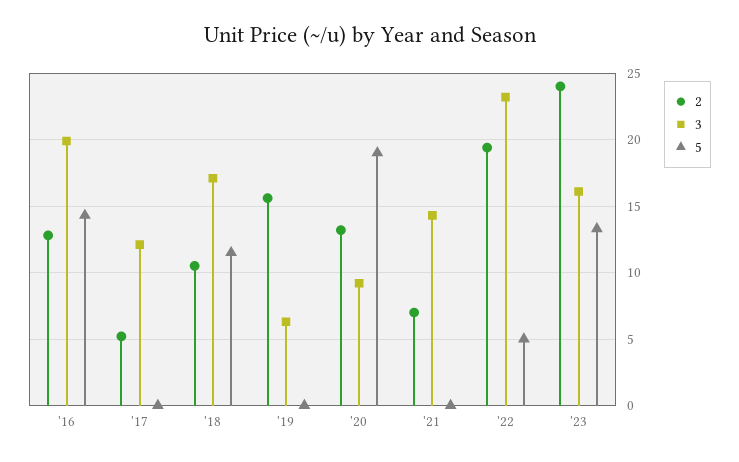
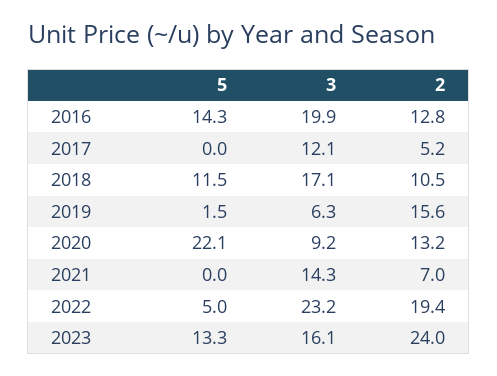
5, '19: 0 -> 1.5
5, '20: 19 -> 22.1

